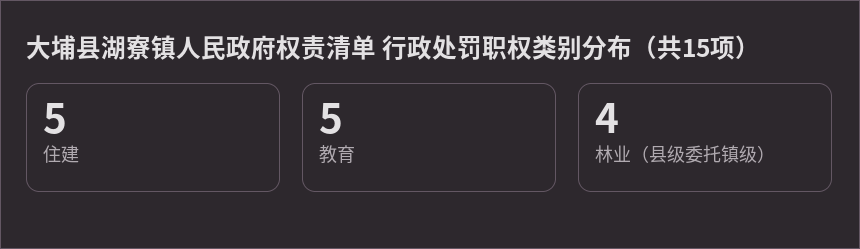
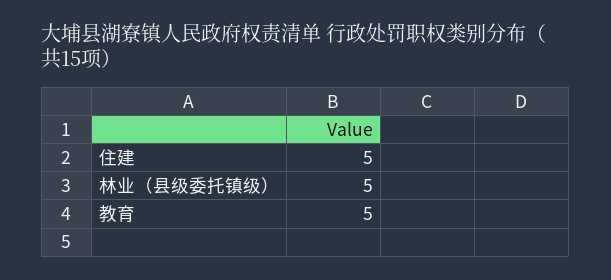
林业（县级委托镇级）: 4 -> 5

